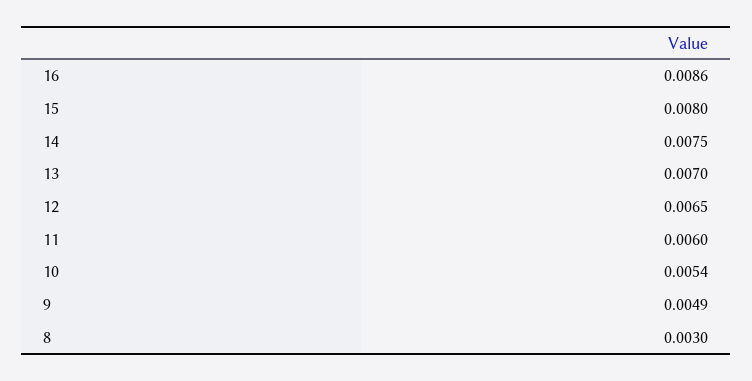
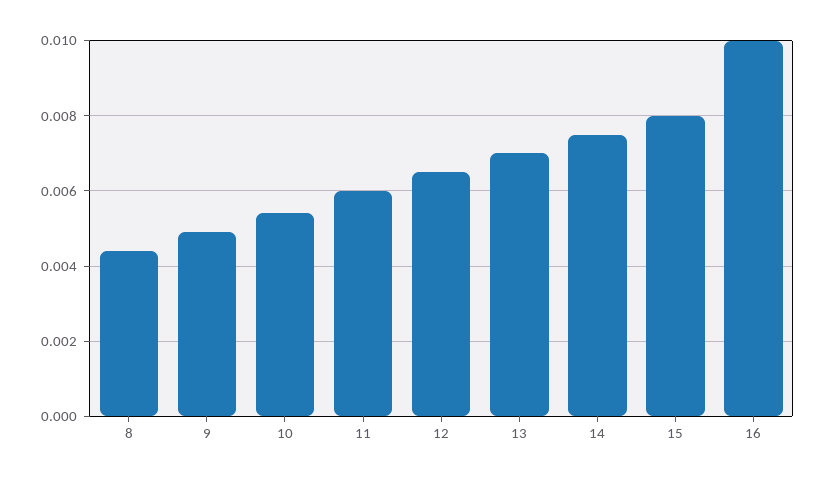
16: 0.0086 -> 0.01
8: 0.003 -> 0.0045

